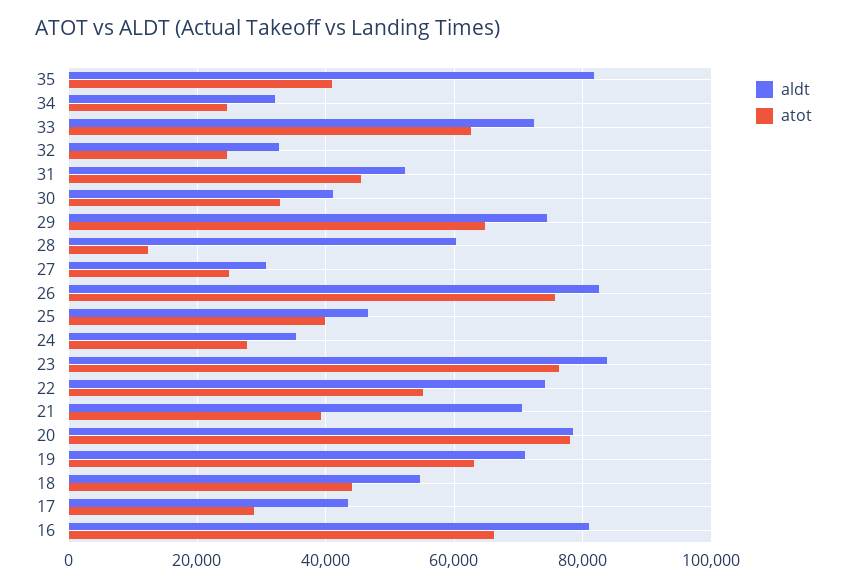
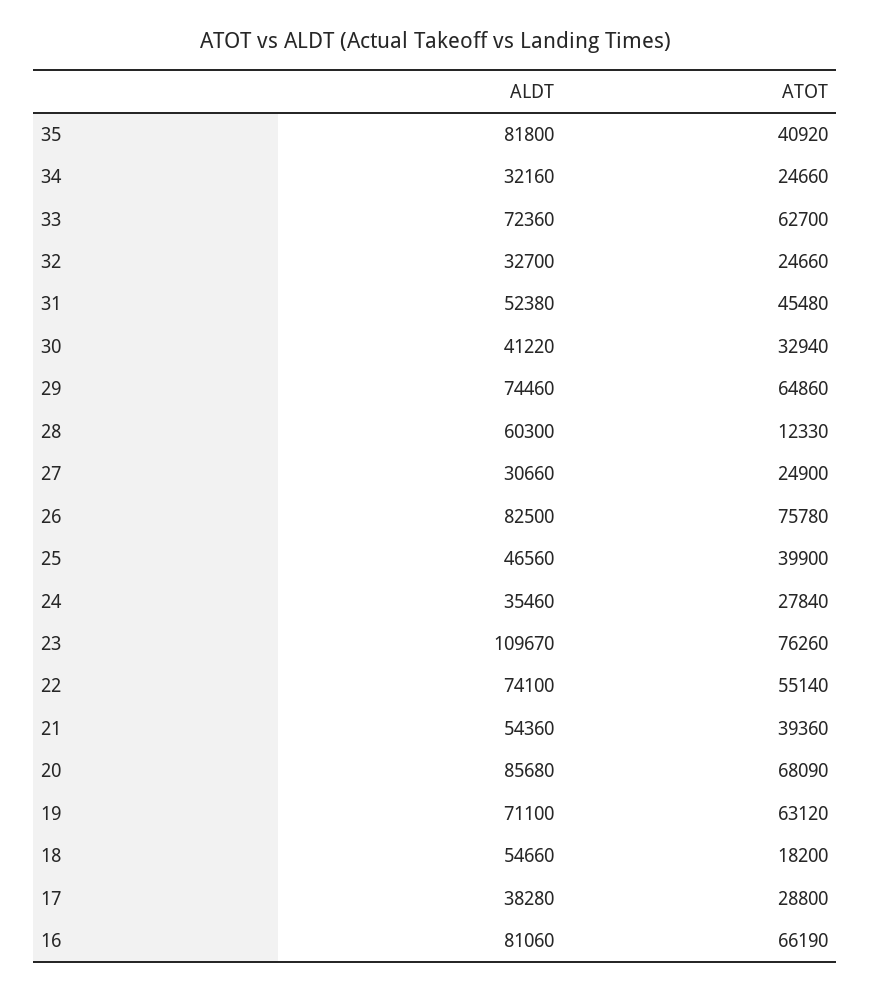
aldt, 23: 84000 -> 109670
aldt, 21: 70000 -> 54360
aldt, 20: 78000 -> 85680
atot, 20: 78000 -> 68090
atot, 18: 44000 -> 18200
aldt, 17: 44000 -> 38280

